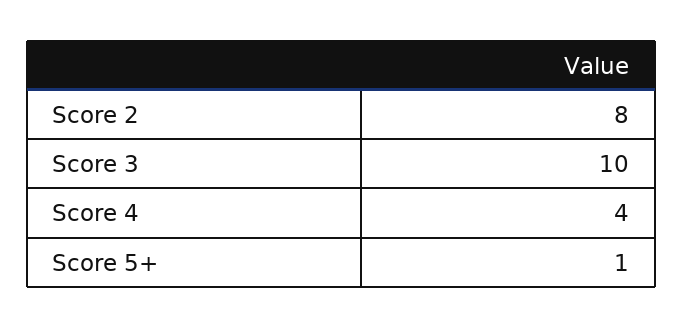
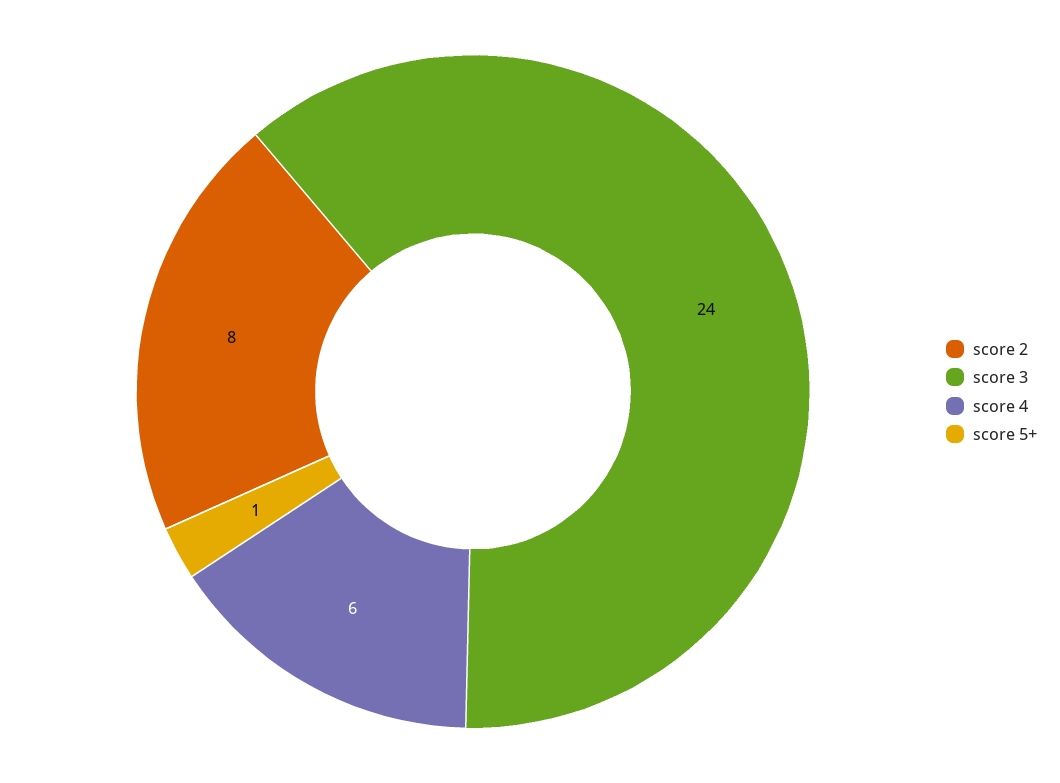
Score 3: 10 -> 24
Score 4: 4 -> 6

